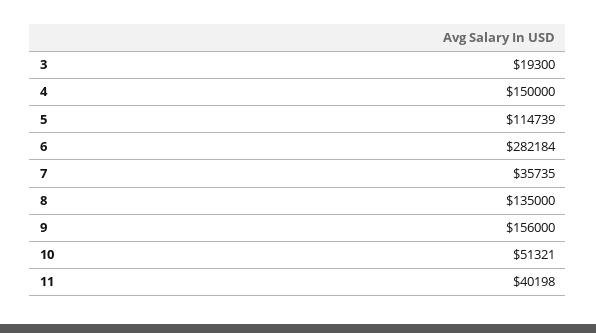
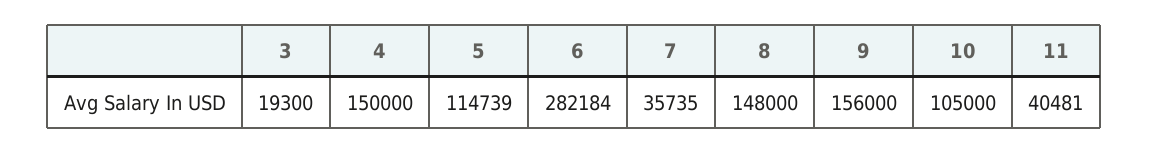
8: 135000 -> 148000
10: 51321 -> 105000
11: 40198 -> 40481

